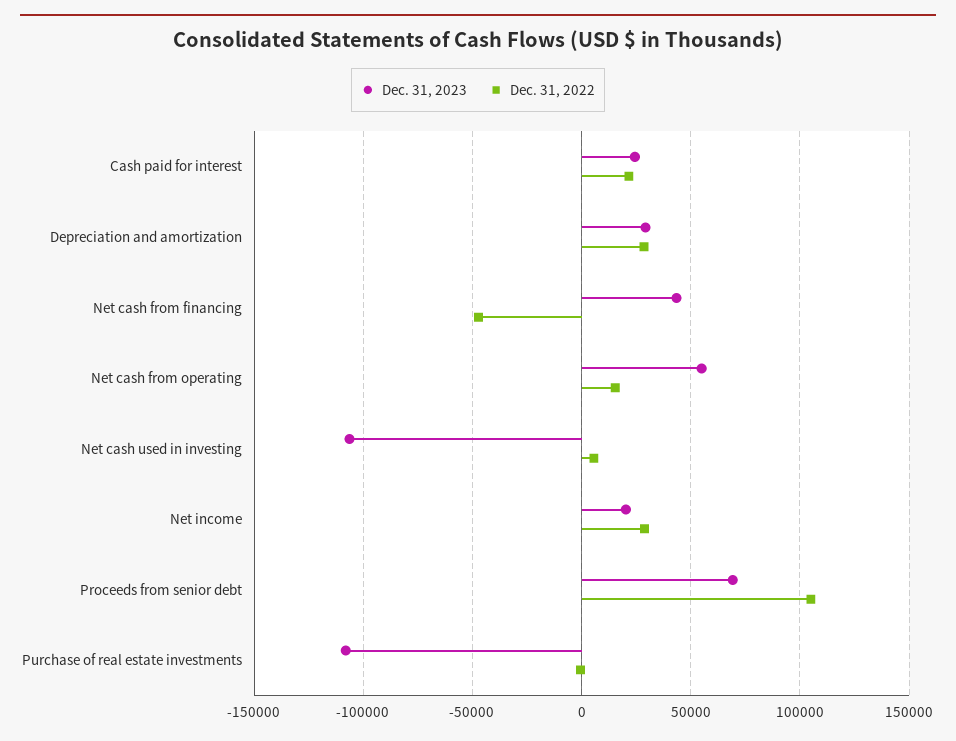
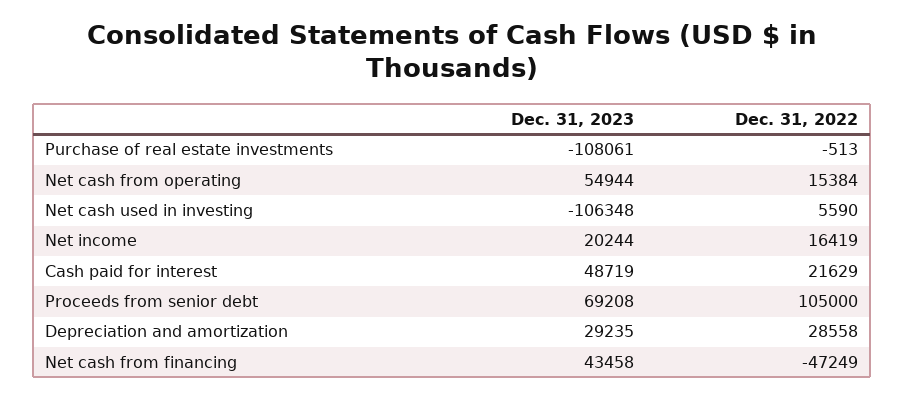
Dec. 31, 2023, Cash paid for interest: 25000 -> 48719
Dec. 31, 2022, Net income: 30000 -> 16419

